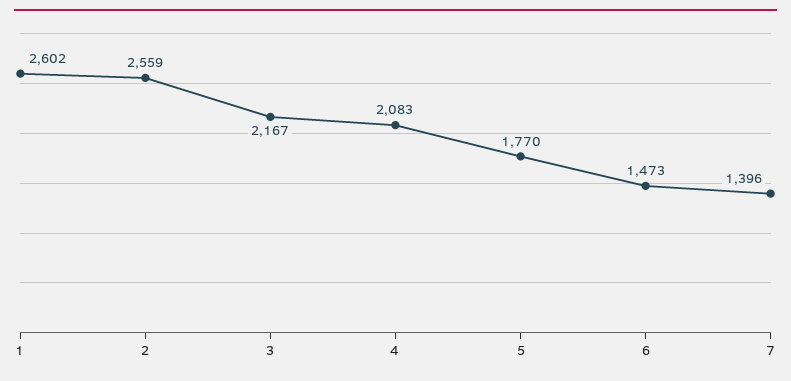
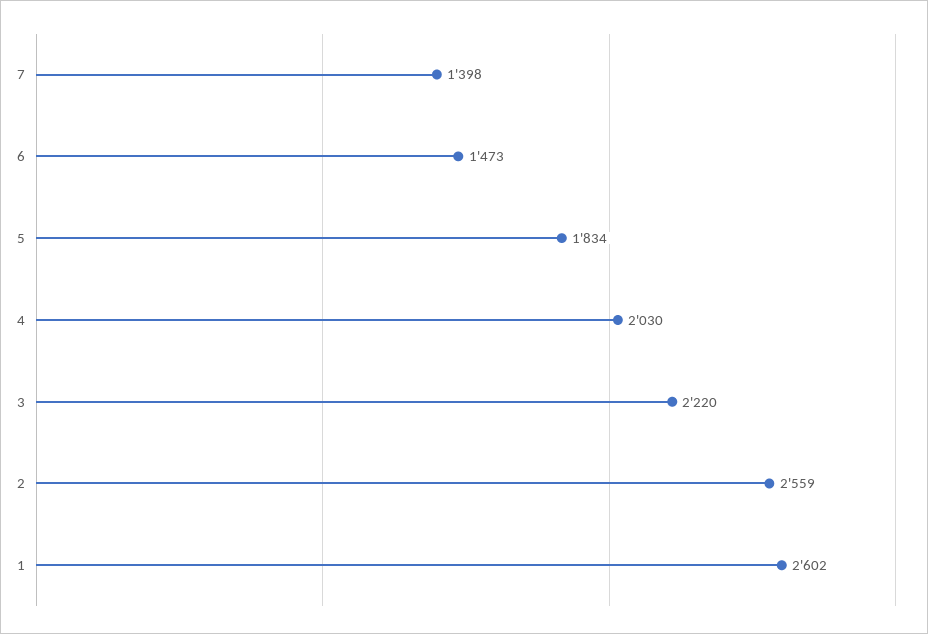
3: 2167 -> 2220
4: 2083 -> 2030
5: 1770 -> 1834
7: 1396 -> 1398

